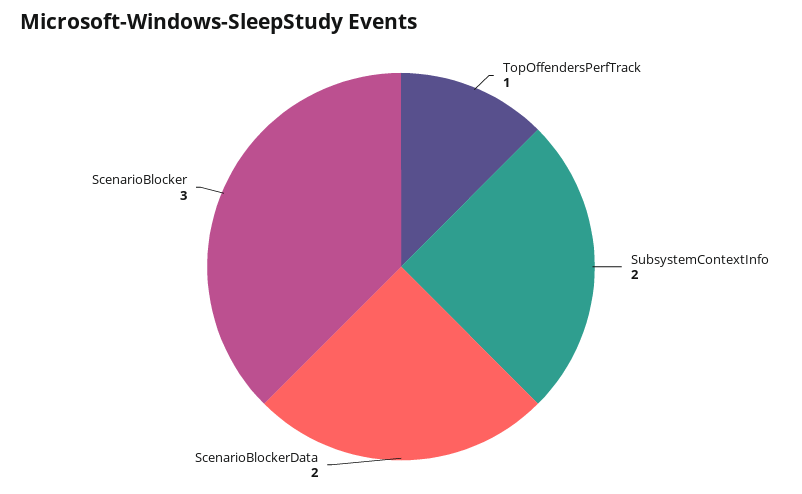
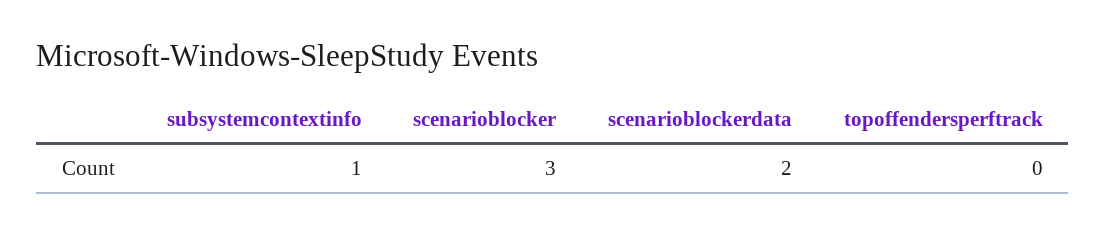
TopOffendersPerfTrack: 1 -> 0
SubsystemContextInfo: 2 -> 1

